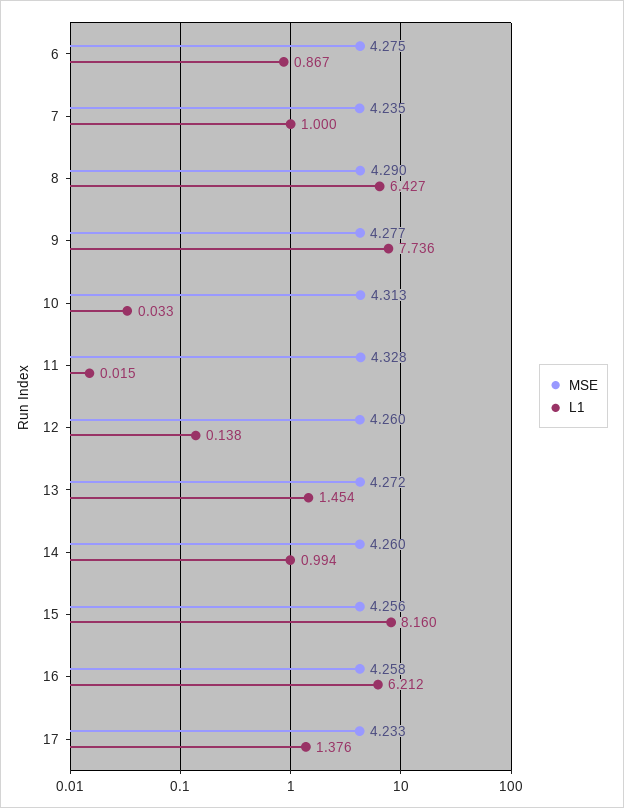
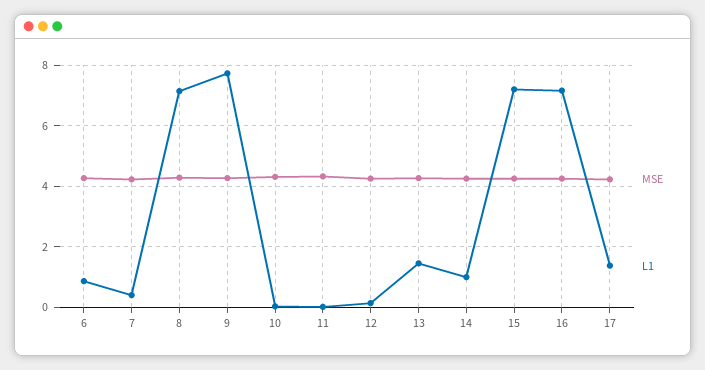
L1, 7: 1 -> 0.4
L1, 8: 6.427 -> 7.2
L1, 15: 8.16 -> 7.2
L1, 16: 6.212 -> 7.2

